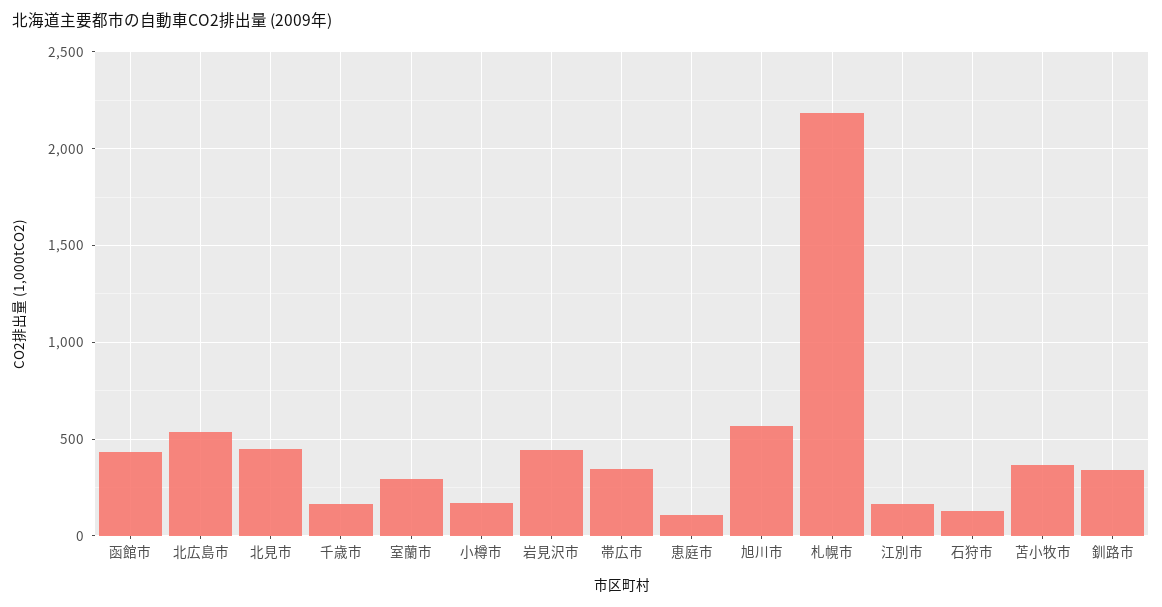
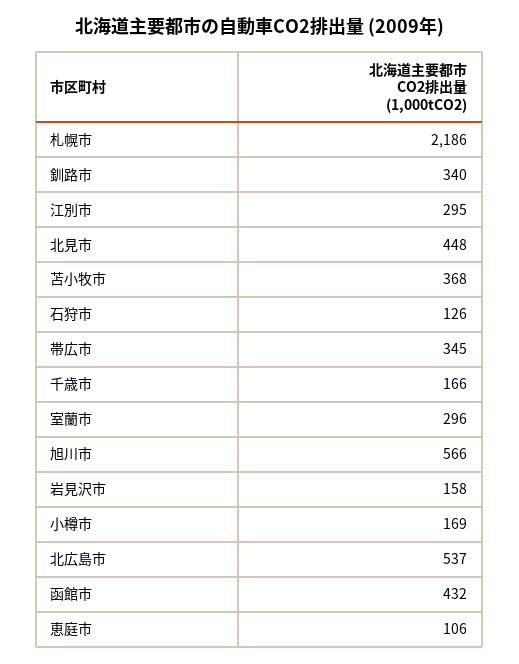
岩見沢市: 450 -> 158
江別市: 150 -> 295

